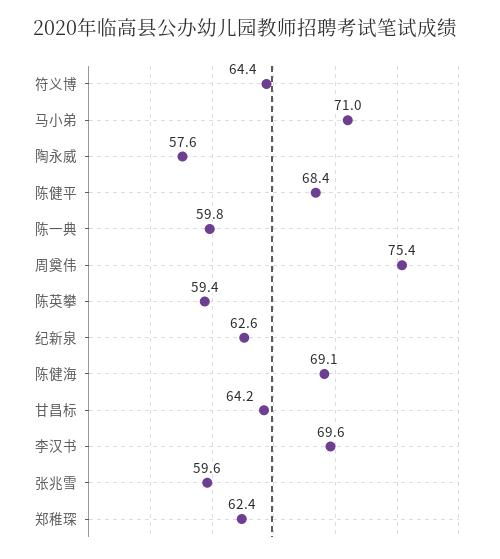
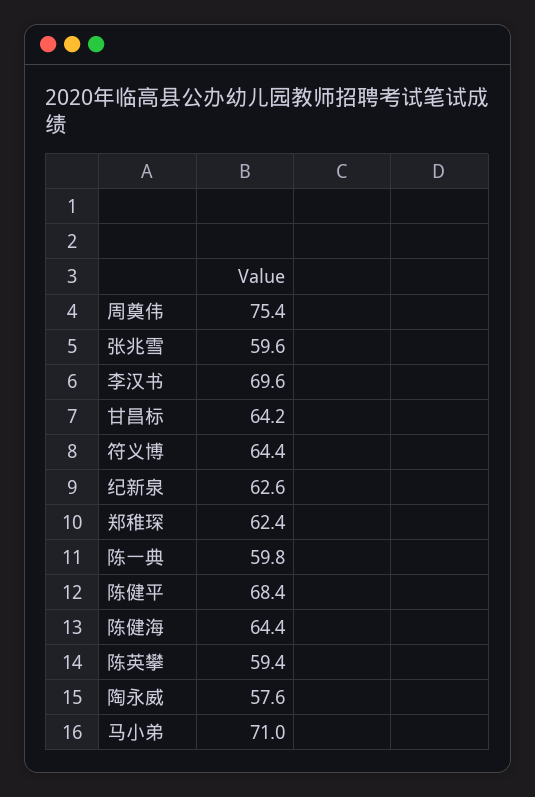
陈健海: 69.1 -> 64.4

